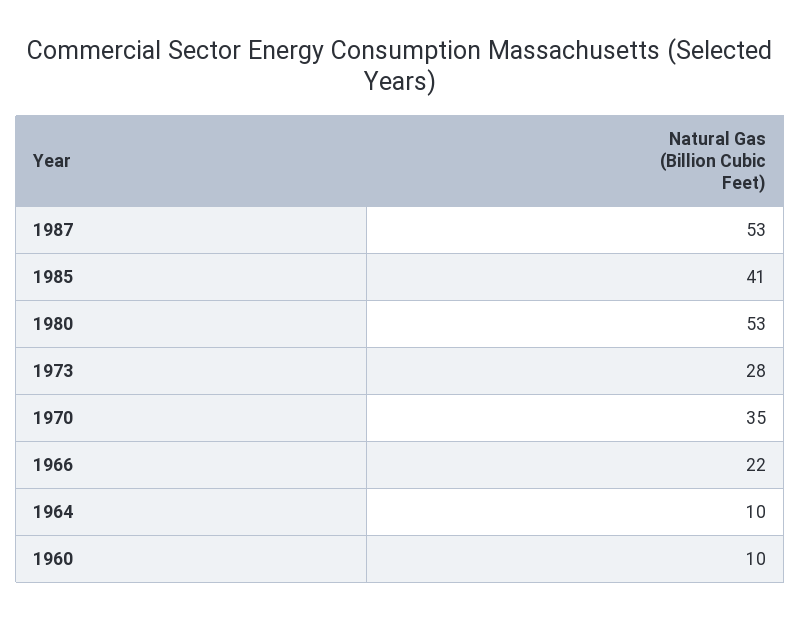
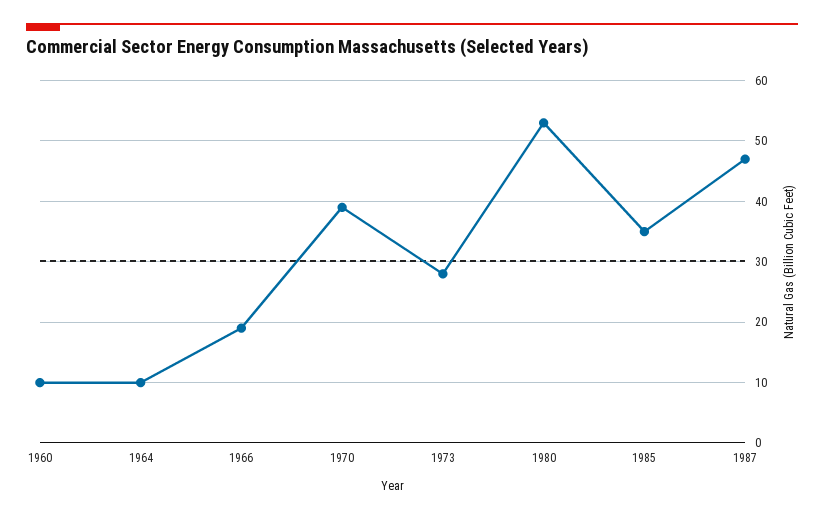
1987: 53 -> 47
1985: 41 -> 35
1970: 35 -> 39
1966: 22 -> 19

